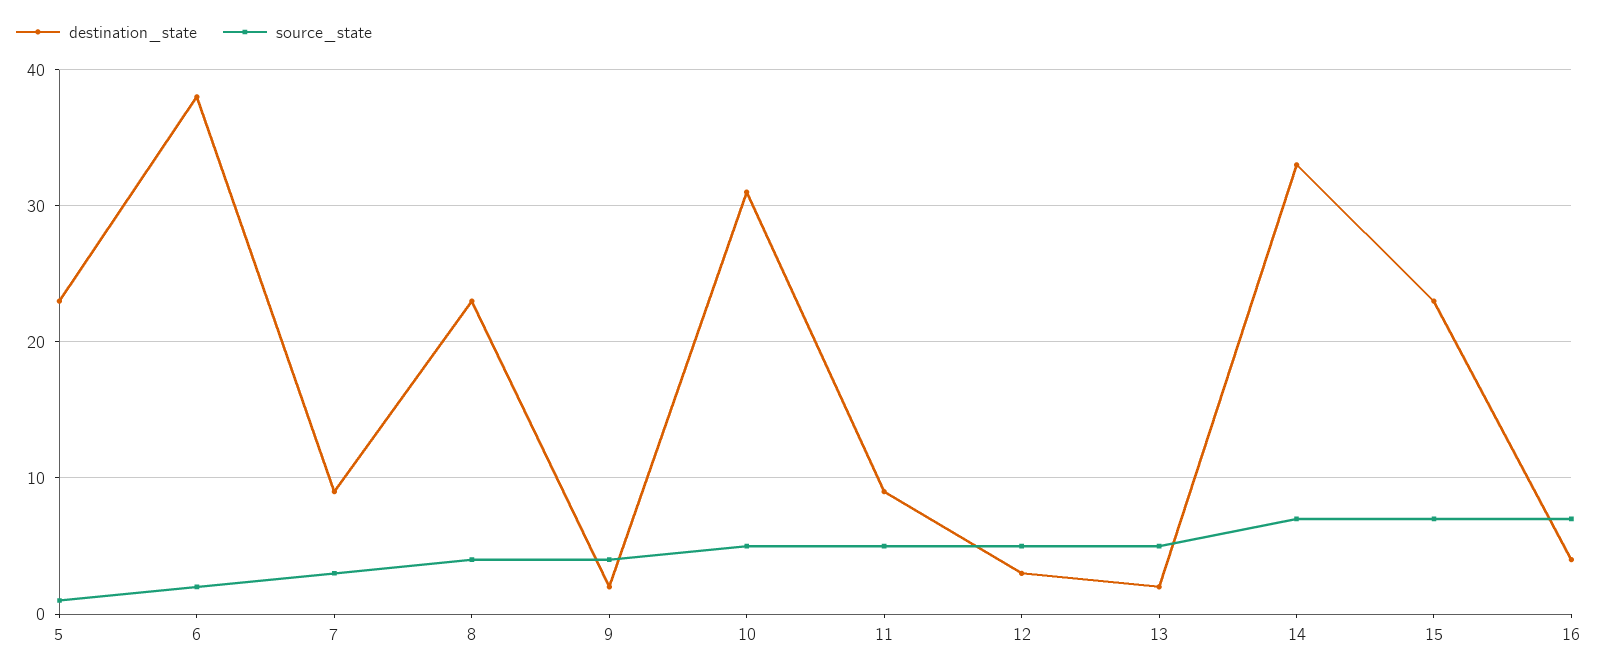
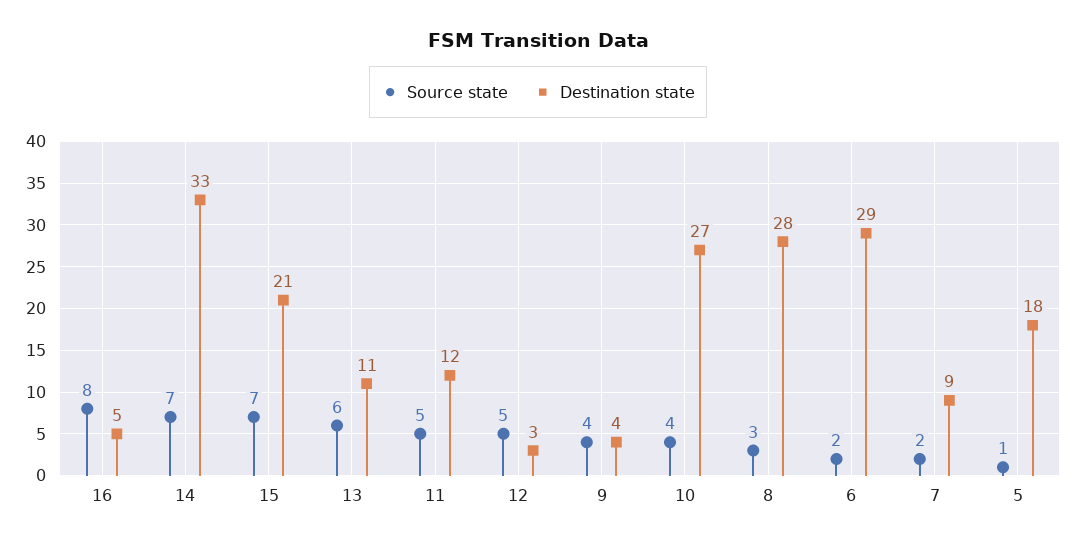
destination_state, 5: 23 -> 18
destination_state, 6: 38 -> 29
source_state, 7: 3 -> 2
destination_state, 8: 23 -> 28
source_state, 8: 4 -> 3
destination_state, 9: 2 -> 4
destination_state, 10: 31 -> 27
source_state, 10: 5 -> 4
destination_state, 11: 9 -> 12
destination_state, 13: 2 -> 11
source_state, 13: 5 -> 6
destination_state, 15: 23 -> 21
destination_state, 16: 4 -> 5
source_state, 16: 7 -> 8

